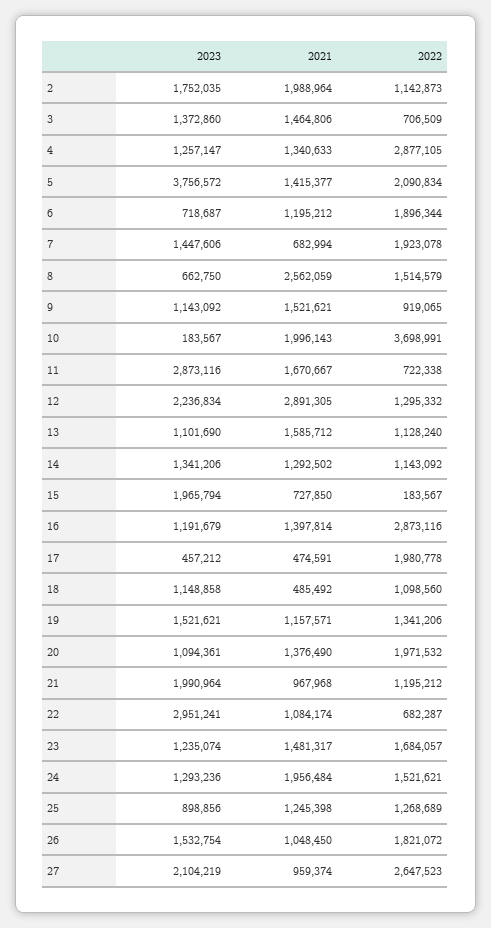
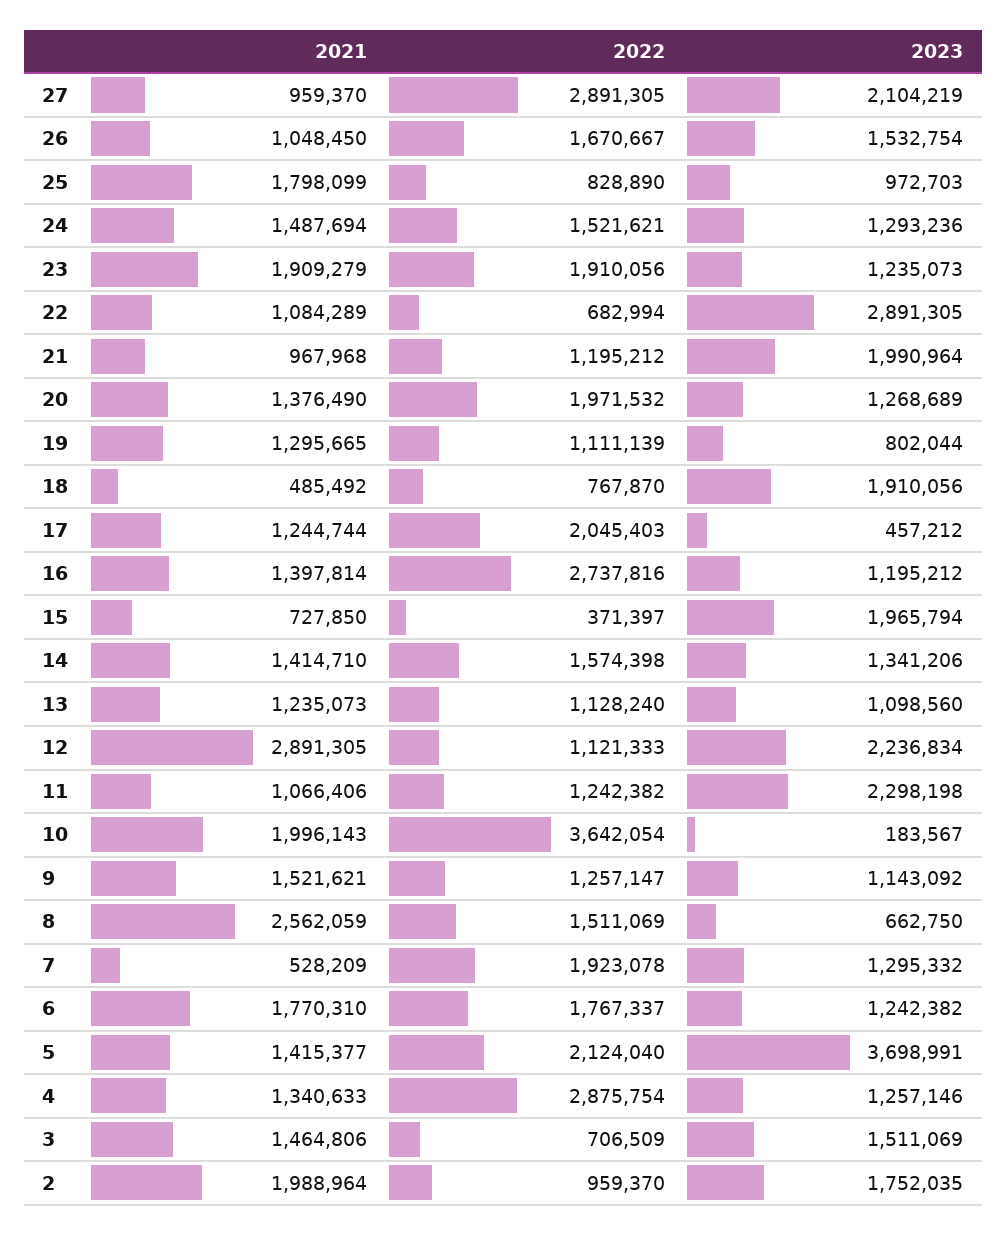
2022, 2: 1142873 -> 959370
2023, 3: 1372860 -> 1511069
2023, 4: 1257147 -> 1257146
2022, 4: 2877105 -> 2875754
2023, 5: 3756572 -> 3698991
2022, 5: 2090834 -> 2124040
2023, 6: 718687 -> 1242382
2021, 6: 1195212 -> 1770310
2022, 6: 1896344 -> 1767337
2023, 7: 1447606 -> 1295332
2021, 7: 682994 -> 528209
2022, 8: 1514579 -> 1511069
2022, 9: 919065 -> 1257147
2022, 10: 3698991 -> 3642054
2023, 11: 2873116 -> 2298198
2021, 11: 1670667 -> 1066406
2022, 11: 722338 -> 1242382
2022, 12: 1295332 -> 1121333
2023, 13: 1101690 -> 1098560
2021, 13: 1585712 -> 1235073
2021, 14: 1292502 -> 1414710
2022, 14: 1143092 -> 1574398
2022, 15: 183567 -> 371397
2023, 16: 1191679 -> 1195212
2022, 16: 2873116 -> 2737816
2021, 17: 474591 -> 1244744
2022, 17: 1980778 -> 2045403
2023, 18: 1148858 -> 1910056
2022, 18: 1098560 -> 767870
2023, 19: 1521621 -> 802044
2021, 19: 1157571 -> 1295665
2022, 19: 1341206 -> 1111139
2023, 20: 1094361 -> 1268689
2023, 22: 2951241 -> 2891305
2021, 22: 1084174 -> 1084289
2022, 22: 682287 -> 682994
2023, 23: 1235074 -> 1235073
2021, 23: 1481317 -> 1909279
2022, 23: 1684057 -> 1910056
2021, 24: 1956484 -> 1487694
2023, 25: 898856 -> 972703
2021, 25: 1245398 -> 1798099
2022, 25: 1268689 -> 828890
2022, 26: 1821072 -> 1670667
2021, 27: 959374 -> 959370
2022, 27: 2647523 -> 2891305

